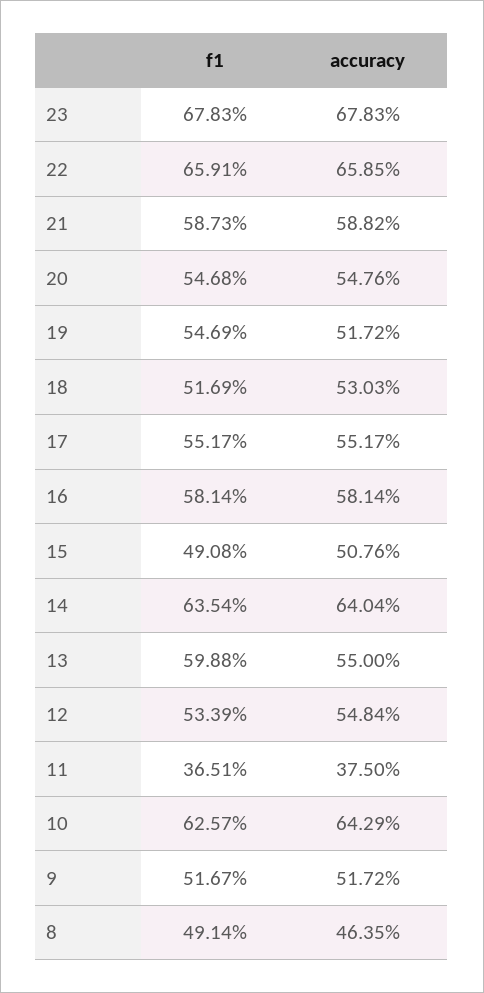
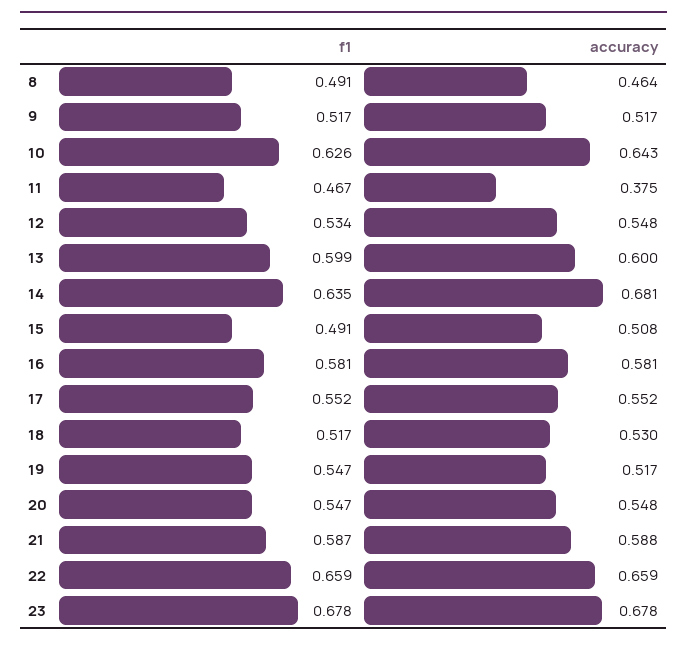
accuracy, 14: 0.6404 -> 0.681
accuracy, 13: 0.55 -> 0.6
f1, 11: 0.3651 -> 0.467

